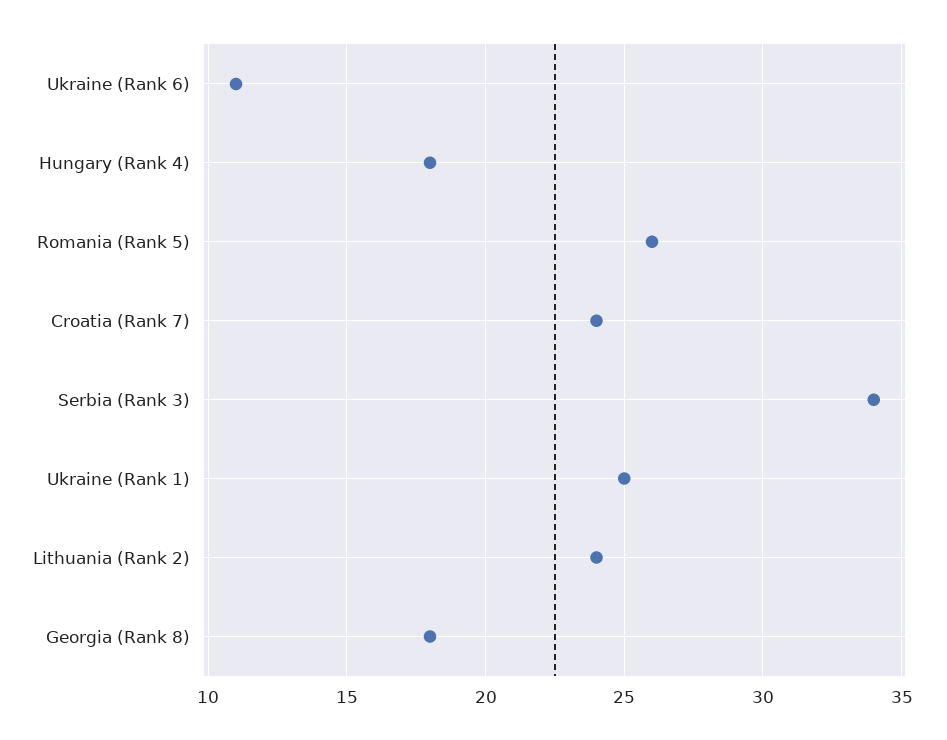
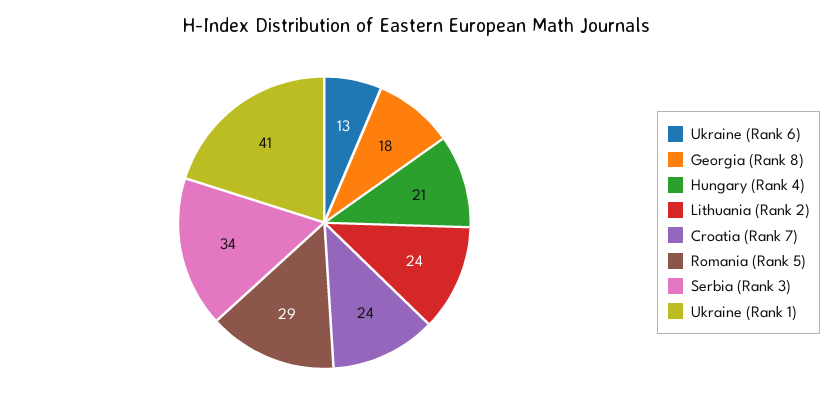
Ukraine (Rank 6): 11 -> 13
Hungary (Rank 4): 18 -> 21
Romania (Rank 5): 26 -> 29
Ukraine (Rank 1): 25 -> 41

